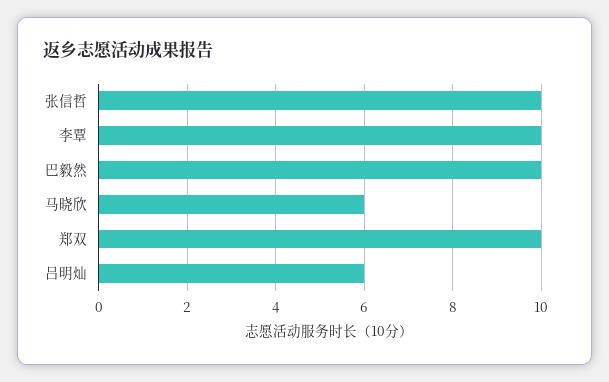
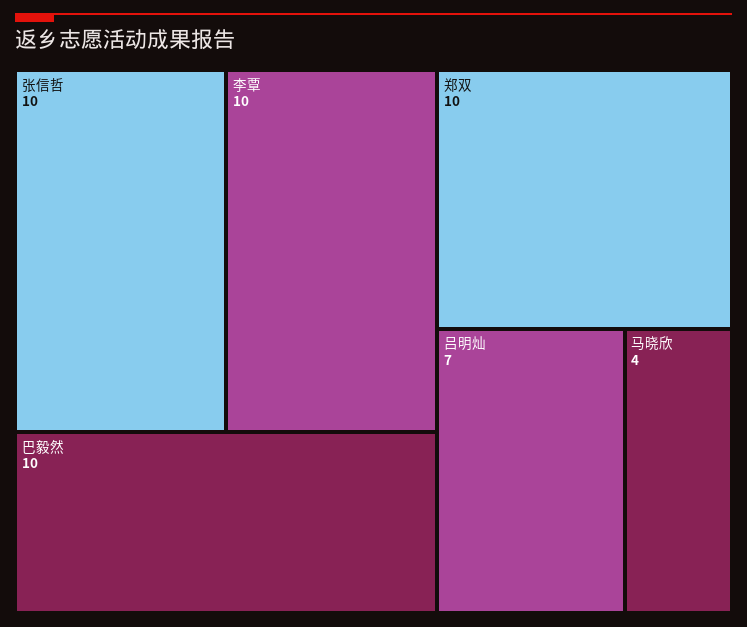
马晓欣: 6 -> 4
吕明灿: 6 -> 7

